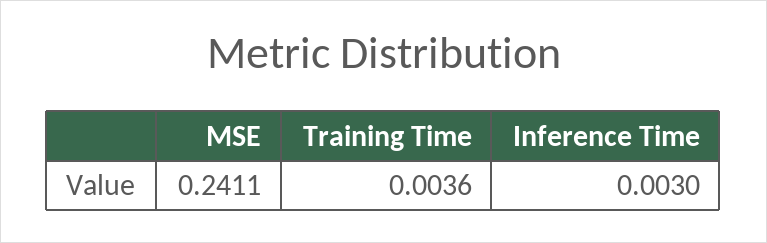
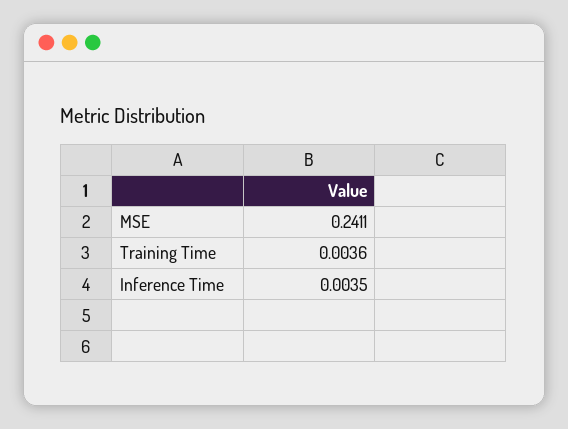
Inference Time: 0.003 -> 0.0035

